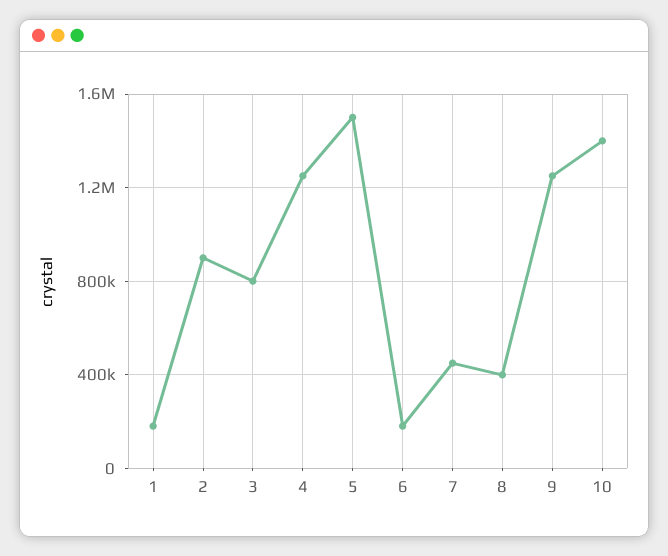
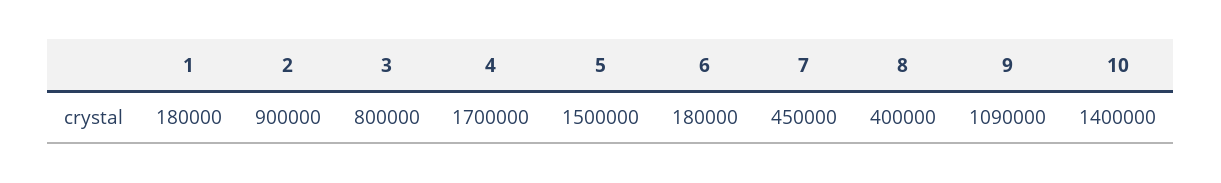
4: 1250000 -> 1700000
9: 1250000 -> 1090000

